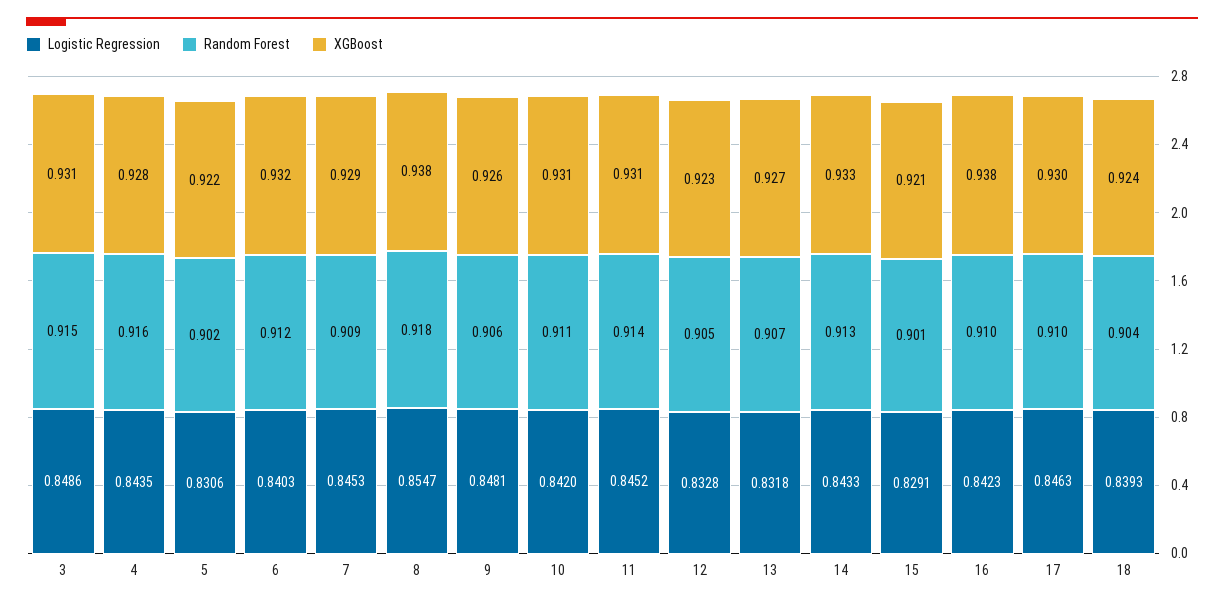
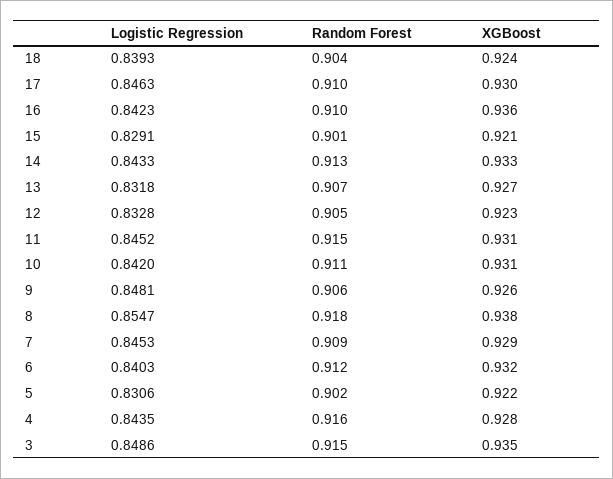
XGBoost, 3: 0.931 -> 0.935
Random Forest, 11: 0.914 -> 0.915
XGBoost, 16: 0.938 -> 0.936

